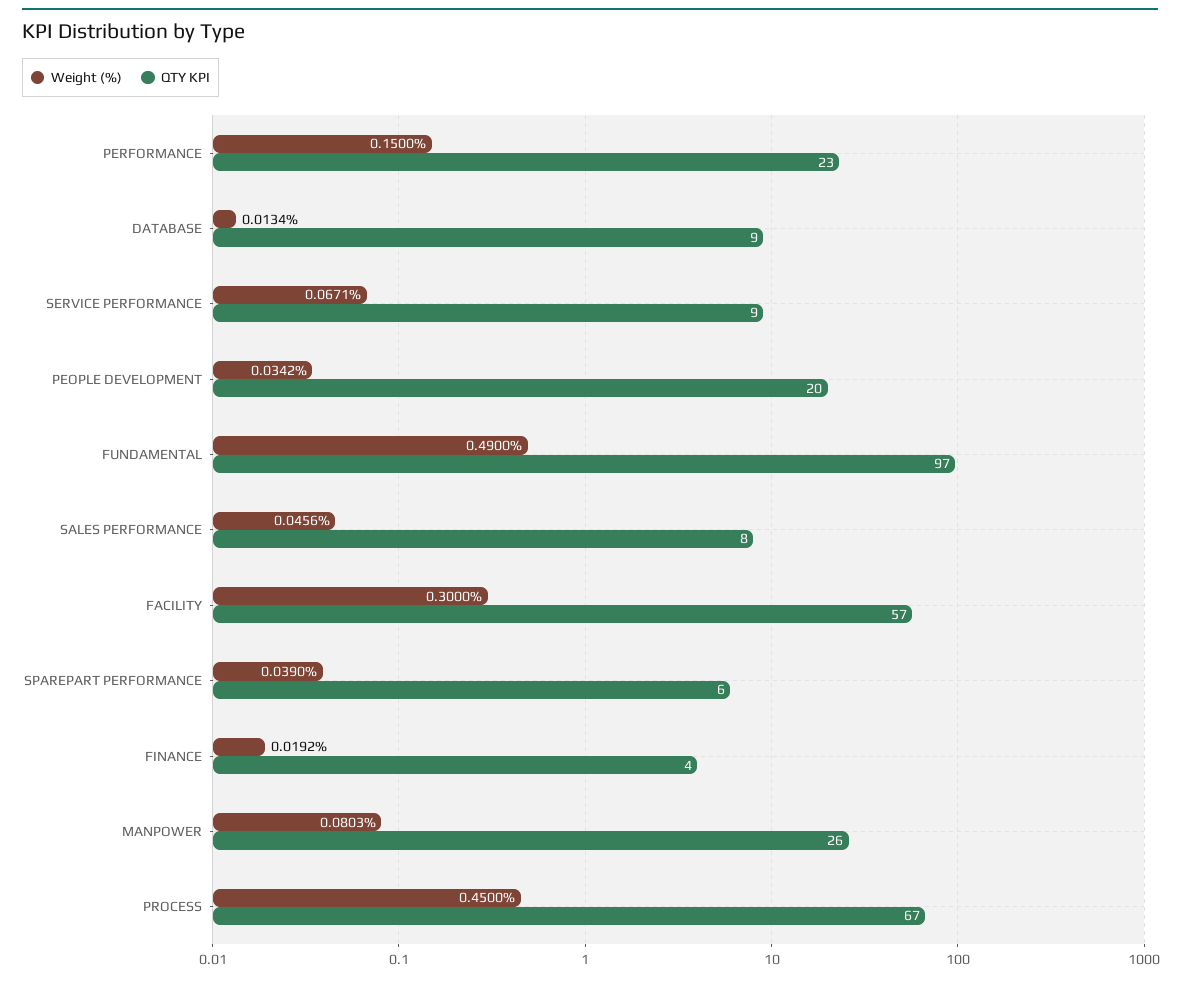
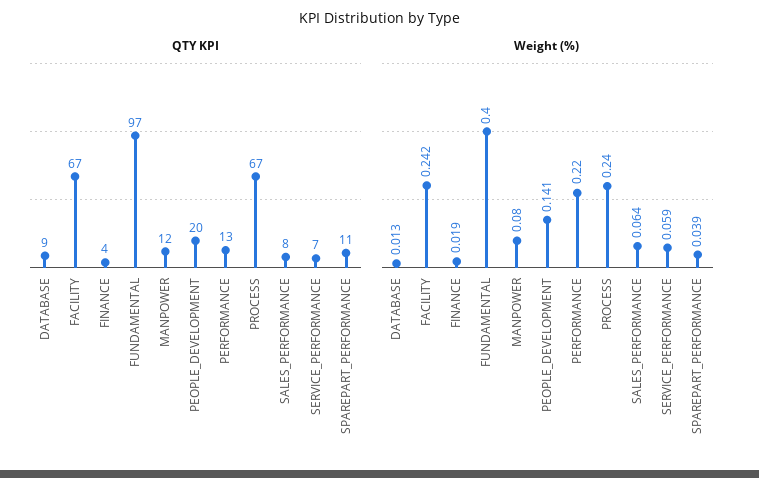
Weight (%), PERFORMANCE: 0.15 -> 0.22
QTY KPI, PERFORMANCE: 23 -> 13
Weight (%), SERVICE PERFORMANCE: 0.0671 -> 0.059
QTY KPI, SERVICE PERFORMANCE: 9 -> 7
Weight (%), PEOPLE DEVELOPMENT: 0.0342 -> 0.141
Weight (%), FUNDAMENTAL: 0.49 -> 0.4
Weight (%), SALES PERFORMANCE: 0.0456 -> 0.064
Weight (%), FACILITY: 0.3 -> 0.242
QTY KPI, FACILITY: 57 -> 67
QTY KPI, SPAREPART PERFORMANCE: 6 -> 11
QTY KPI, MANPOWER: 26 -> 12
Weight (%), PROCESS: 0.45 -> 0.24

